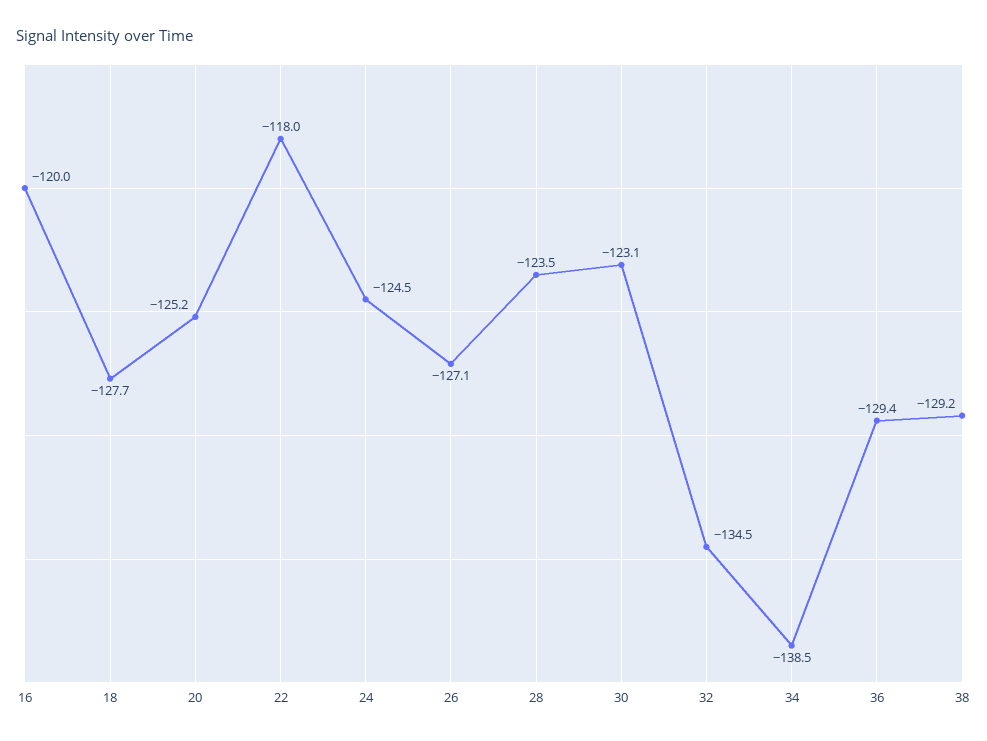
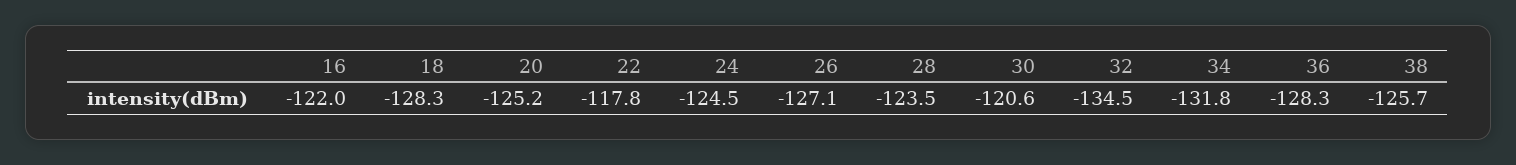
16: -120 -> -122
18: -127.7 -> -128.3
22: -118 -> -117.8
30: -123.1 -> -120.6
34: -138.5 -> -131.8
36: -129.4 -> -128.3
38: -129.2 -> -125.7

